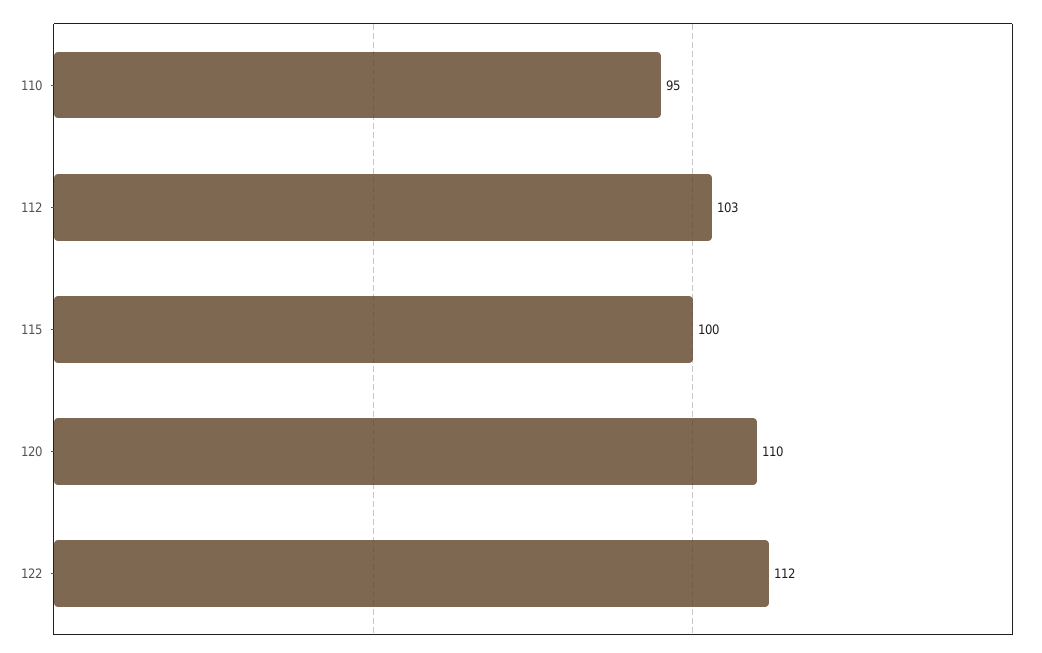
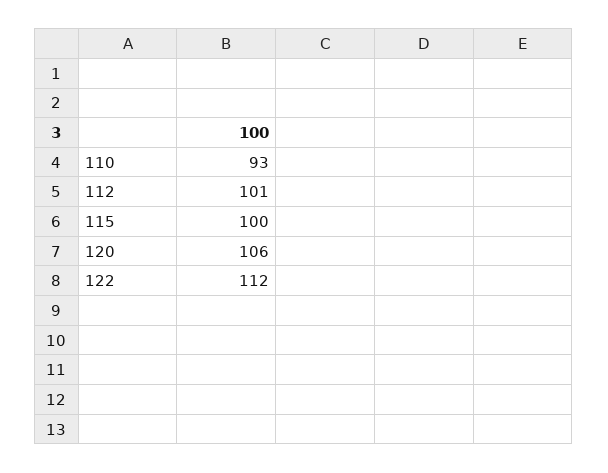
110: 95 -> 93
112: 103 -> 101
120: 110 -> 106

